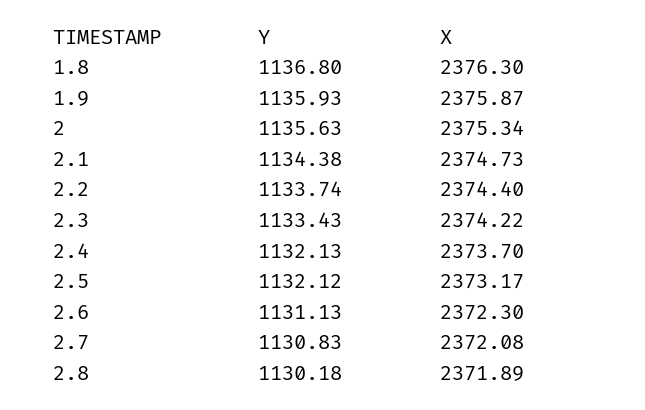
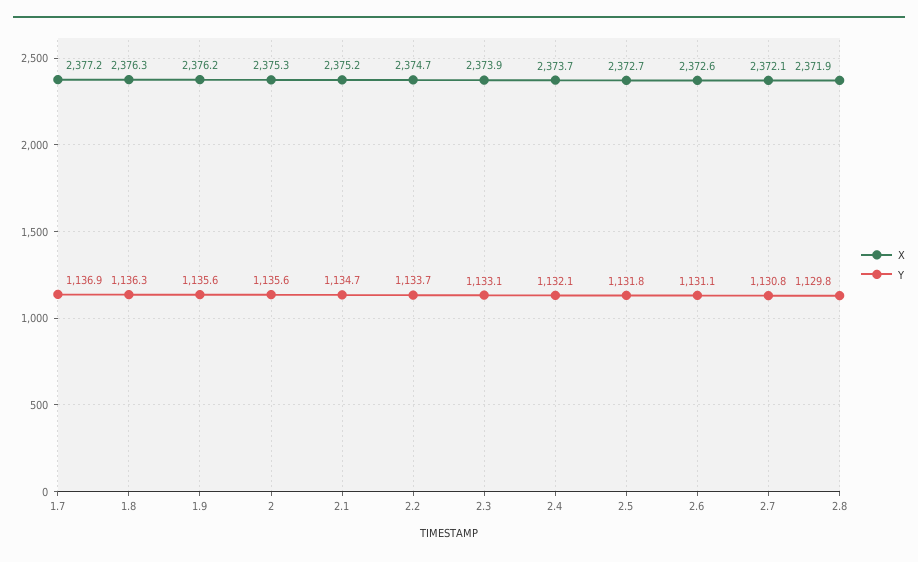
Y, 1.8: 1136.8 -> 1136.3
Y, 1.9: 1135.93 -> 1135.6
X, 1.9: 2375.87 -> 2376.2
Y, 2.1: 1134.38 -> 1134.7
X, 2.1: 2374.73 -> 2375.2
X, 2.2: 2374.4 -> 2374.7
Y, 2.3: 1133.43 -> 1133.1
X, 2.3: 2374.22 -> 2373.9
Y, 2.5: 1132.12 -> 1131.8
X, 2.5: 2373.17 -> 2372.7
X, 2.6: 2372.3 -> 2372.6
Y, 2.8: 1130.18 -> 1129.8
X, 1.7: none -> 2377.2
Y, 1.7: none -> 1136.9

